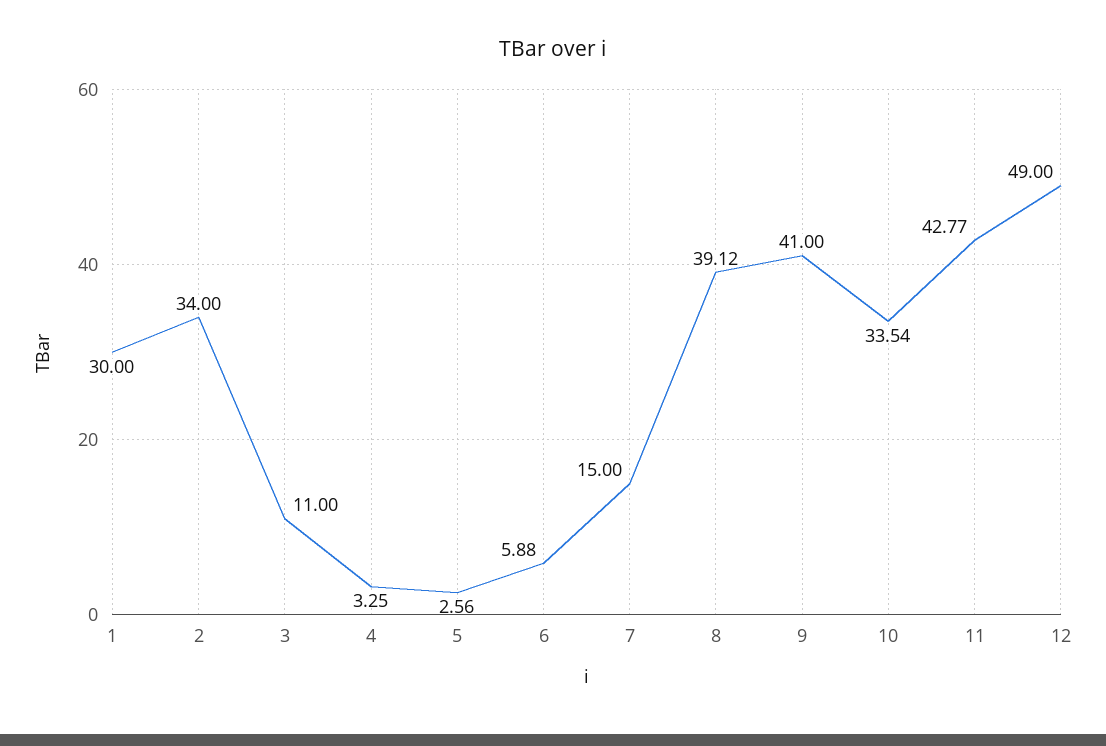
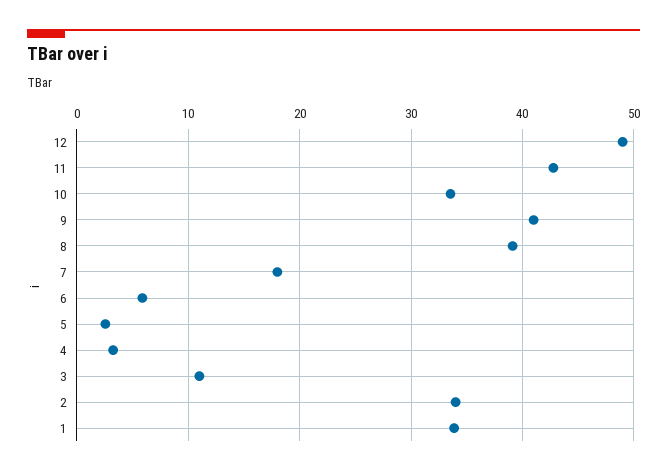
1: 30 -> 34
7: 15 -> 18

